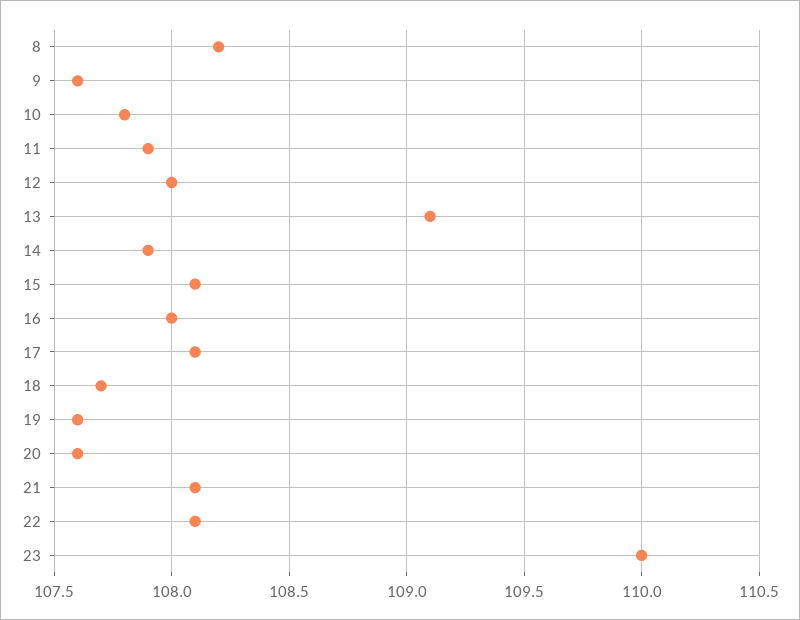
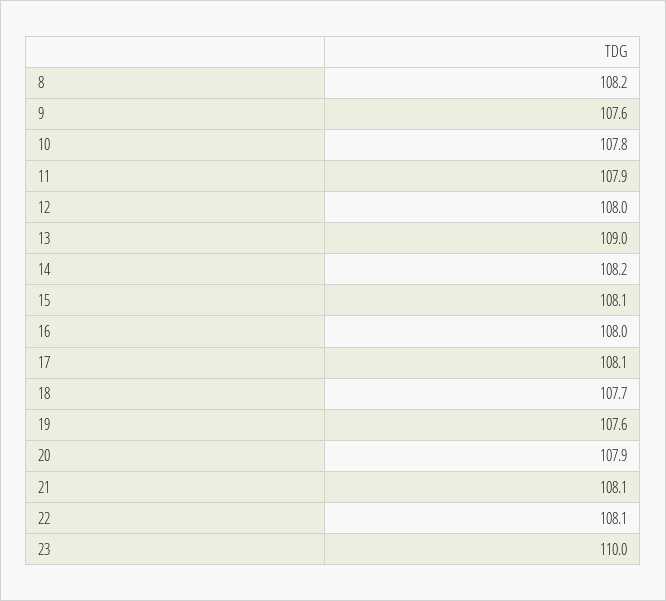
13: 109.1 -> 109
14: 107.9 -> 108.2
20: 107.6 -> 107.9

